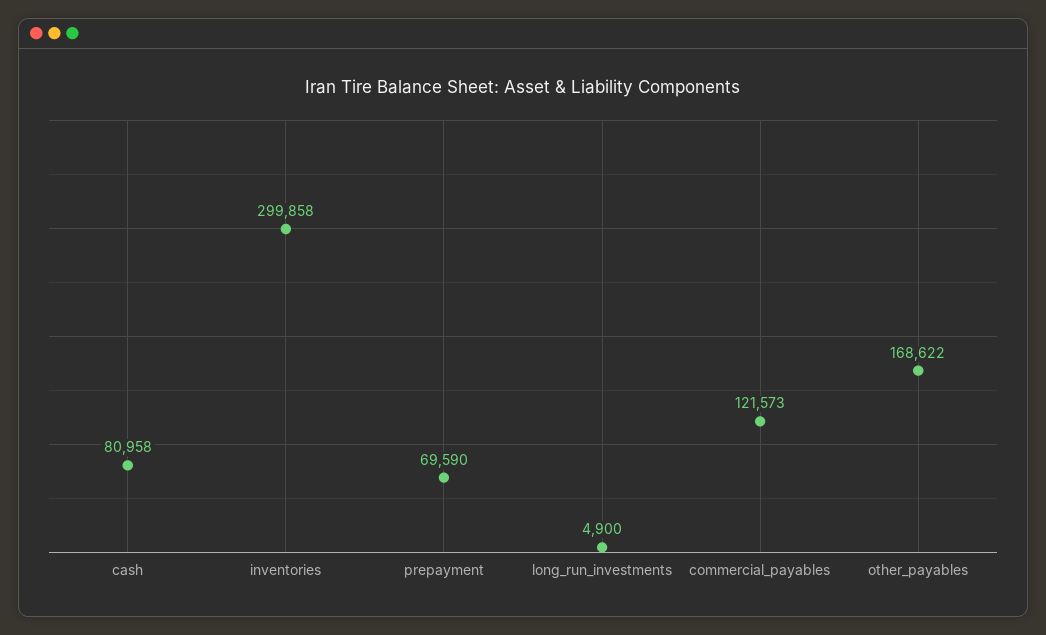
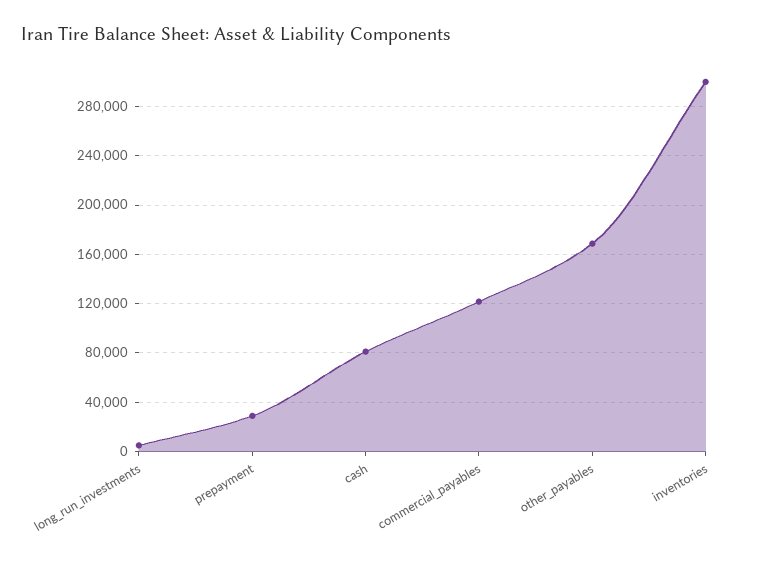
prepayment: 69590 -> 30000

